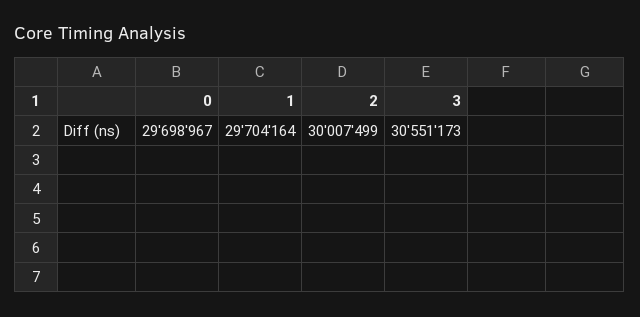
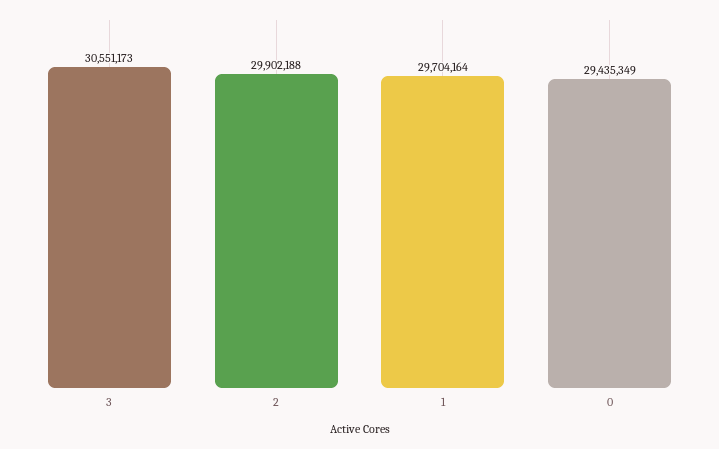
0: 29698967 -> 29435349
2: 30007499 -> 29902188

